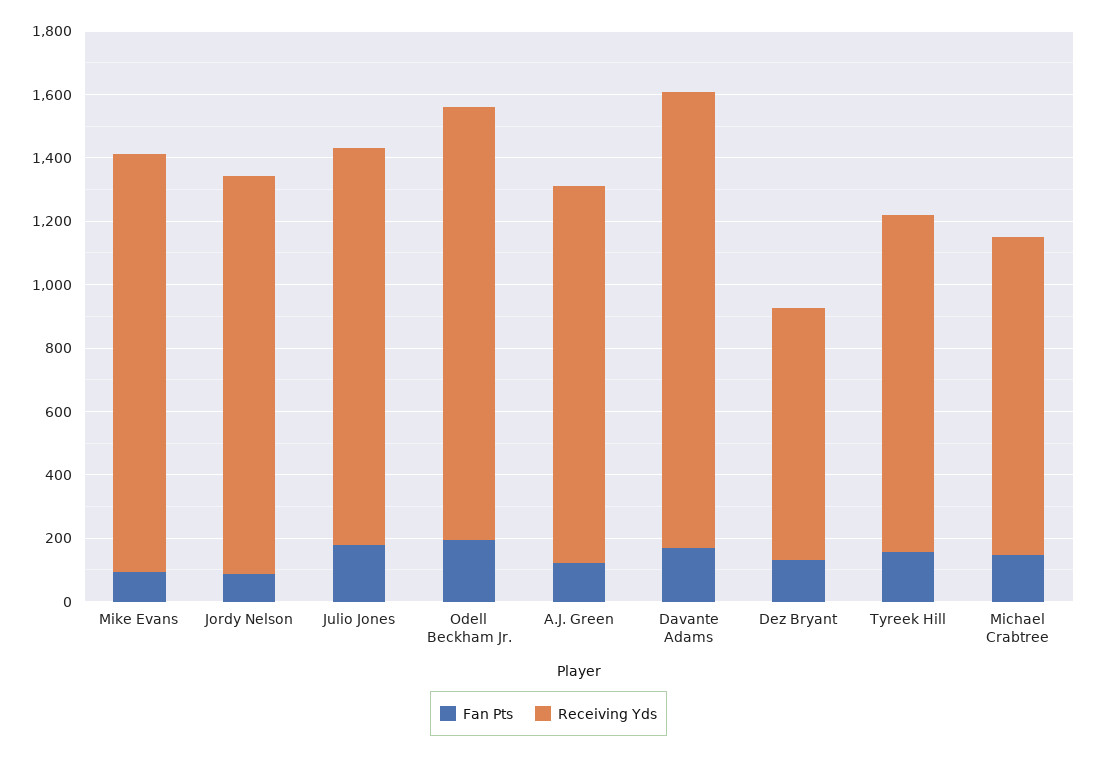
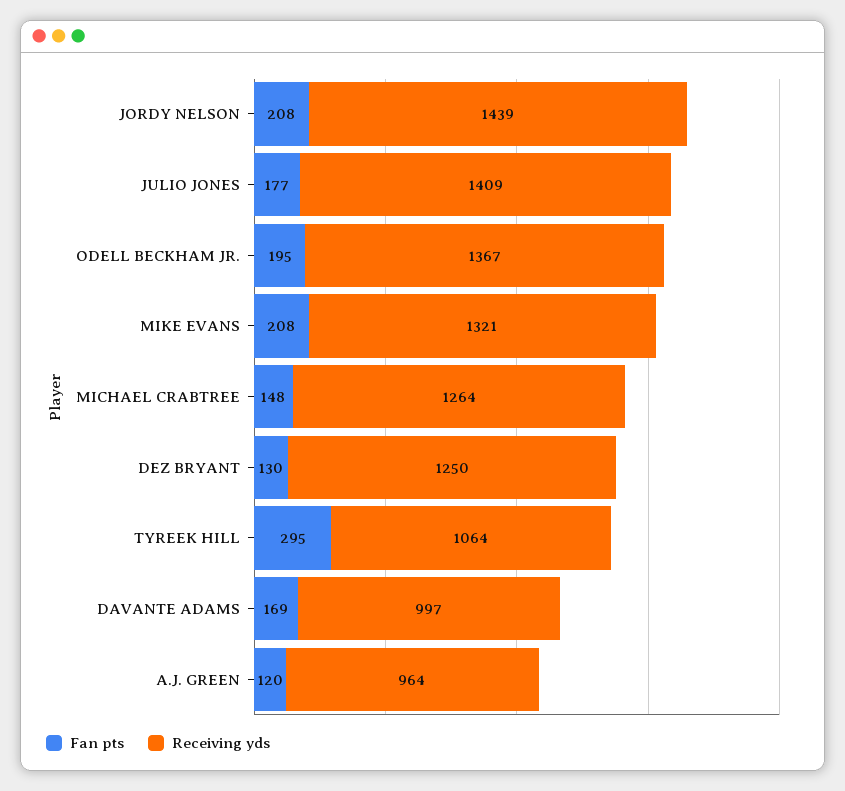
Fan Pts, Mike Evans: 100 -> 208
Fan Pts, Jordy Nelson: 100 -> 208
Receiving Yds, Jordy Nelson: 1250 -> 1439
Receiving Yds, Julio Jones: 1250 -> 1409
Receiving Yds, A.J. Green: 1200 -> 964
Receiving Yds, Davante Adams: 1450 -> 997
Receiving Yds, Dez Bryant: 800 -> 1250
Fan Pts, Tyreek Hill: 150 -> 295
Receiving Yds, Michael Crabtree: 1000 -> 1264

